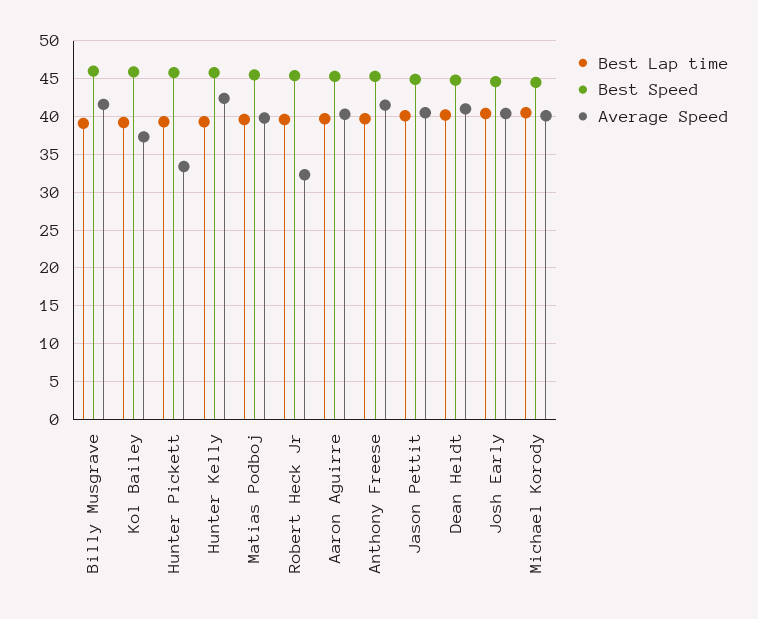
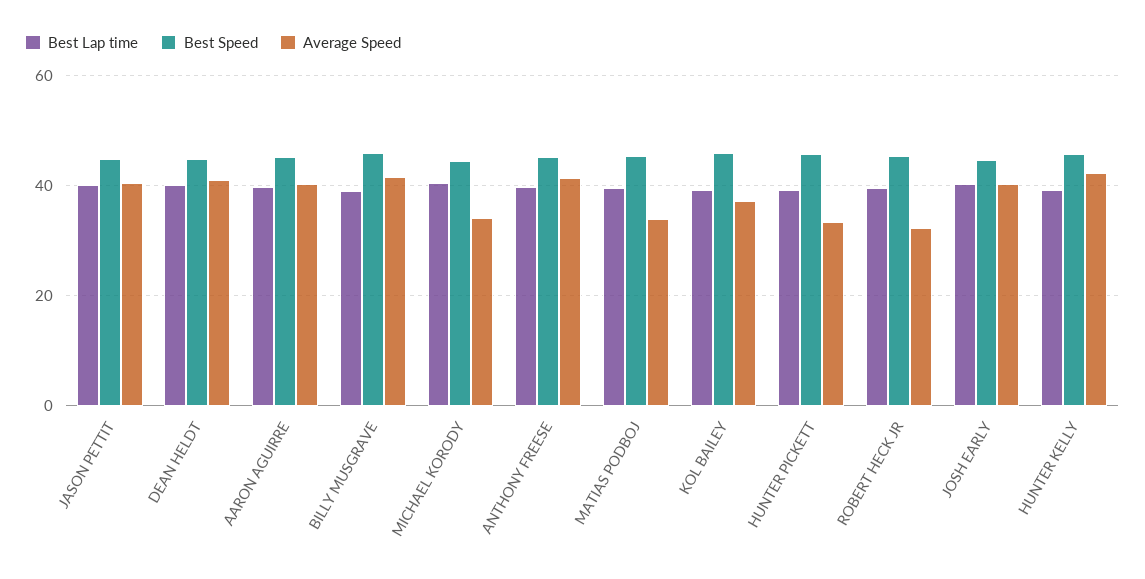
Average Speed, Matias Podboj: 40 -> 34
Average Speed, Michael Korody: 40 -> 34

